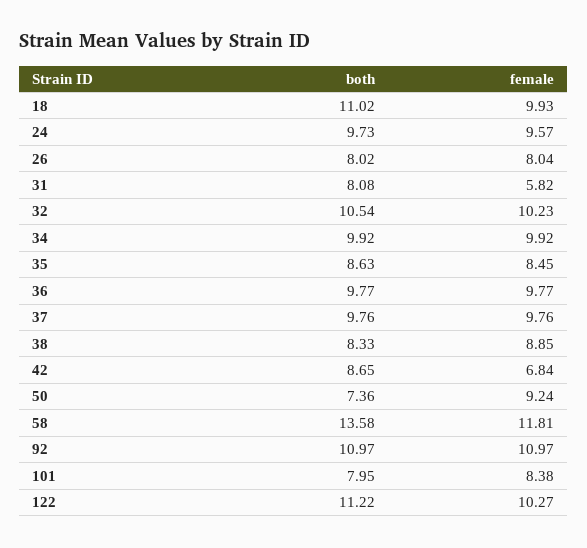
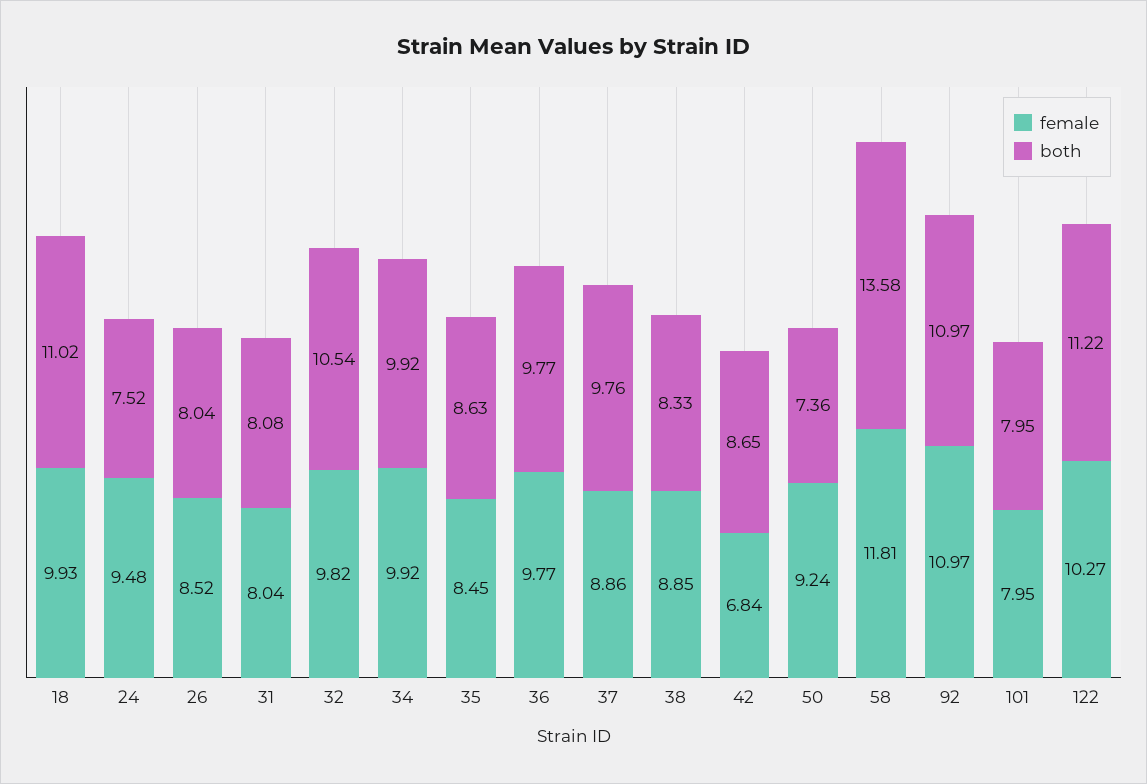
both, 24: 9.73 -> 7.52
female, 24: 9.57 -> 9.48
both, 26: 8.02 -> 8.04
female, 26: 8.04 -> 8.52
female, 31: 5.82 -> 8.04
female, 32: 10.23 -> 9.82
female, 37: 9.76 -> 8.86
female, 101: 8.38 -> 7.95

